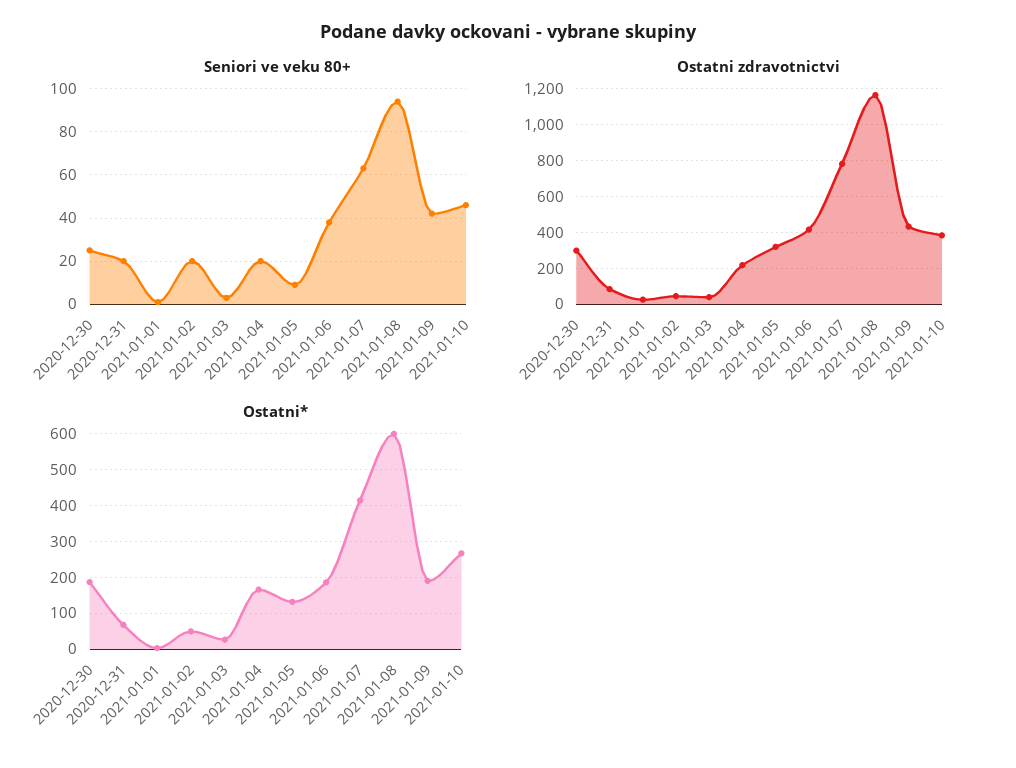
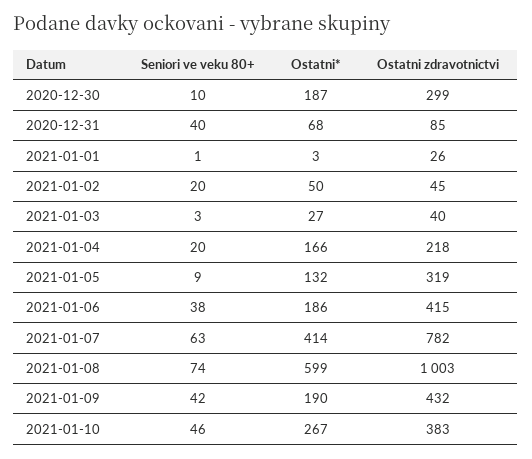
Seniori ve veku 80+, 2020-12-30: 25 -> 10
Seniori ve veku 80+, 2020-12-31: 20 -> 40
Seniori ve veku 80+, 2021-01-08: 95 -> 74
Ostatni zdravotnictvi, 2021-01-08: 1150 -> 1003

